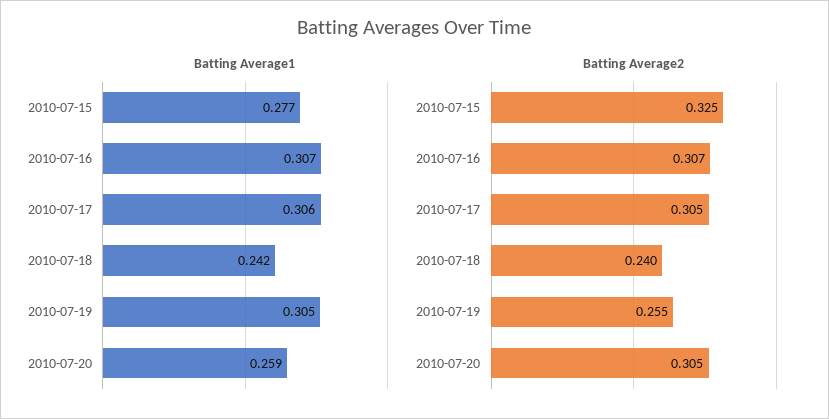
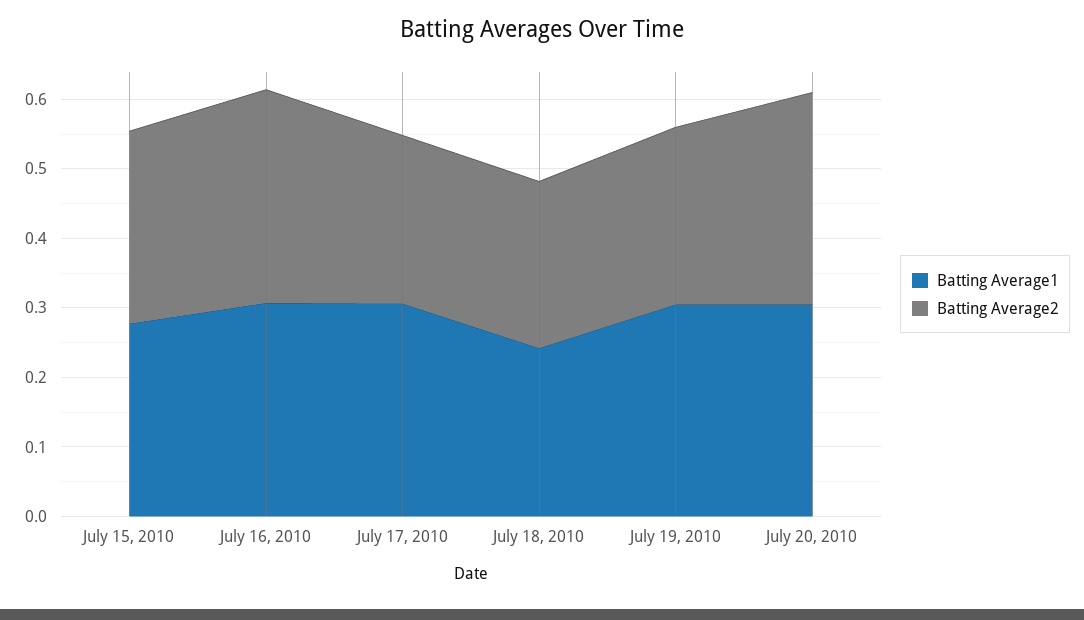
Batting Average1, 2010-07-20: 0.259 -> 0.3
Batting Average2, 2010-07-15: 0.325 -> 0.28
Batting Average2, 2010-07-17: 0.305 -> 0.24

